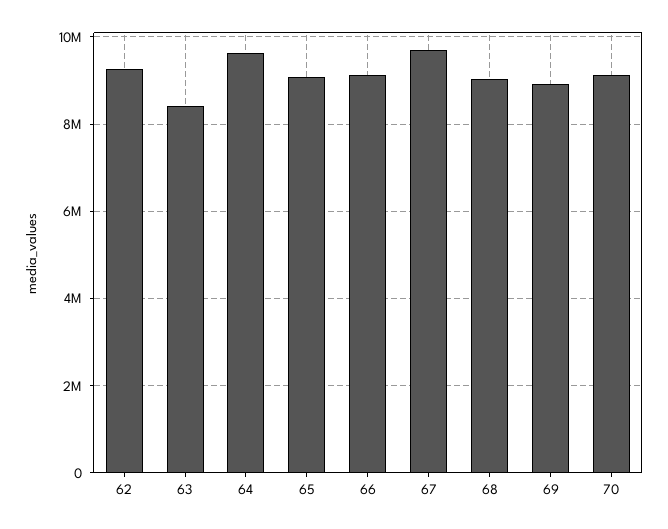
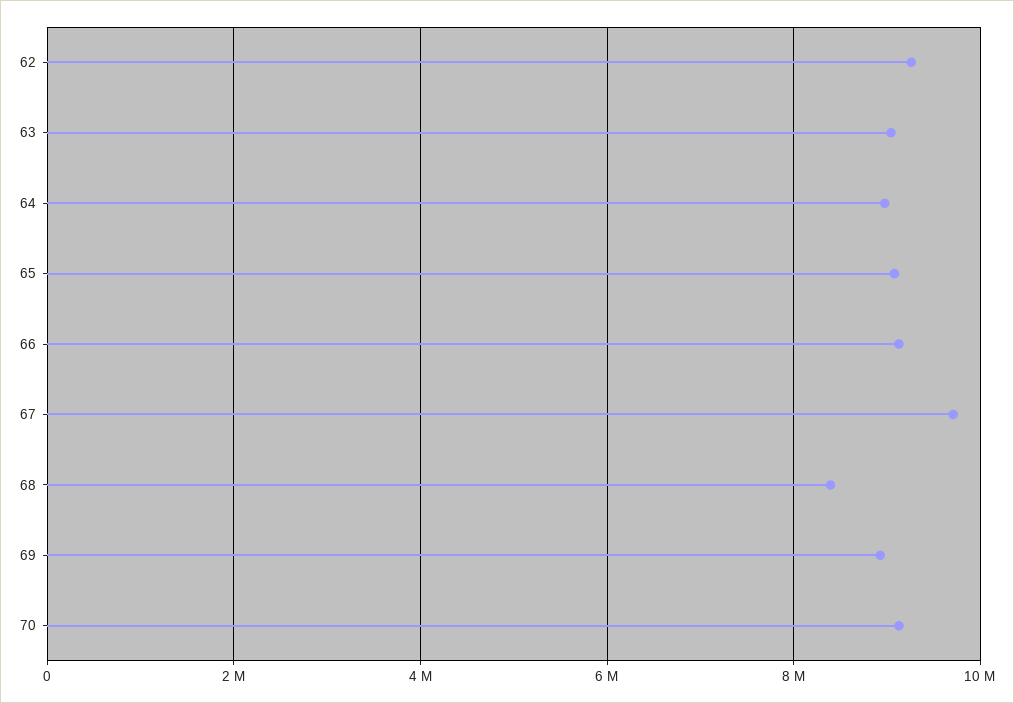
63: 8400000 -> 9000000
64: 9600000 -> 9000000
68: 9000000 -> 8400000

